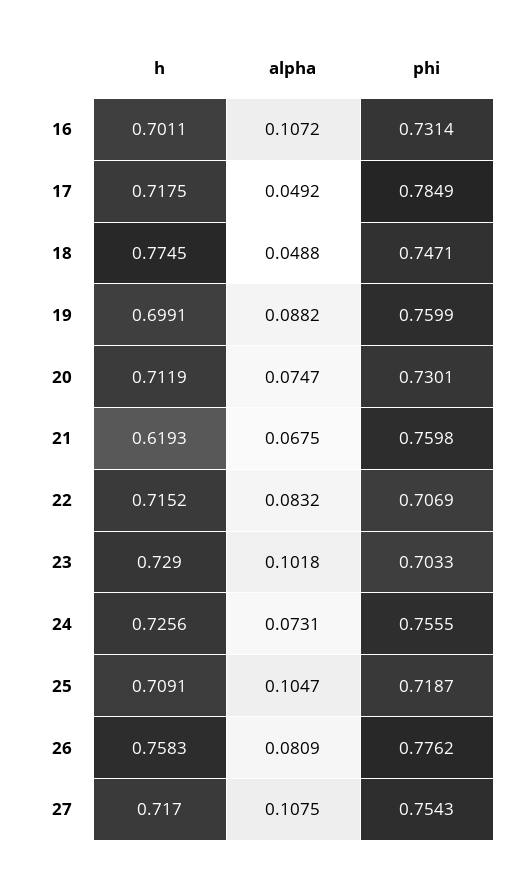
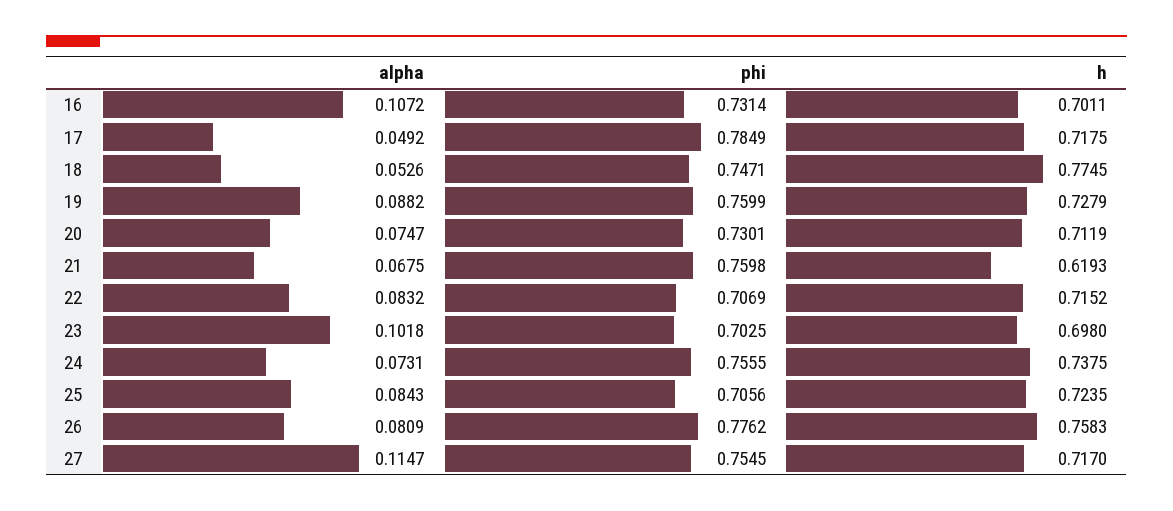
alpha, 18: 0.0488 -> 0.0526
h, 19: 0.6991 -> 0.7279
h, 23: 0.729 -> 0.698
phi, 23: 0.7033 -> 0.7025
h, 24: 0.7256 -> 0.7375
h, 25: 0.7091 -> 0.7235
alpha, 25: 0.1047 -> 0.0843
phi, 25: 0.7187 -> 0.7056
alpha, 27: 0.1075 -> 0.1147
phi, 27: 0.7543 -> 0.7545

